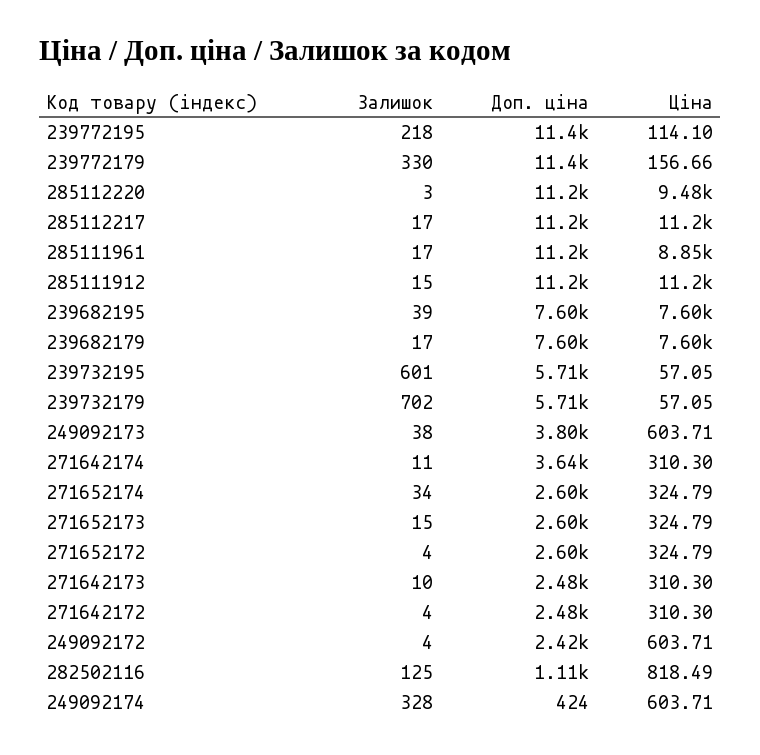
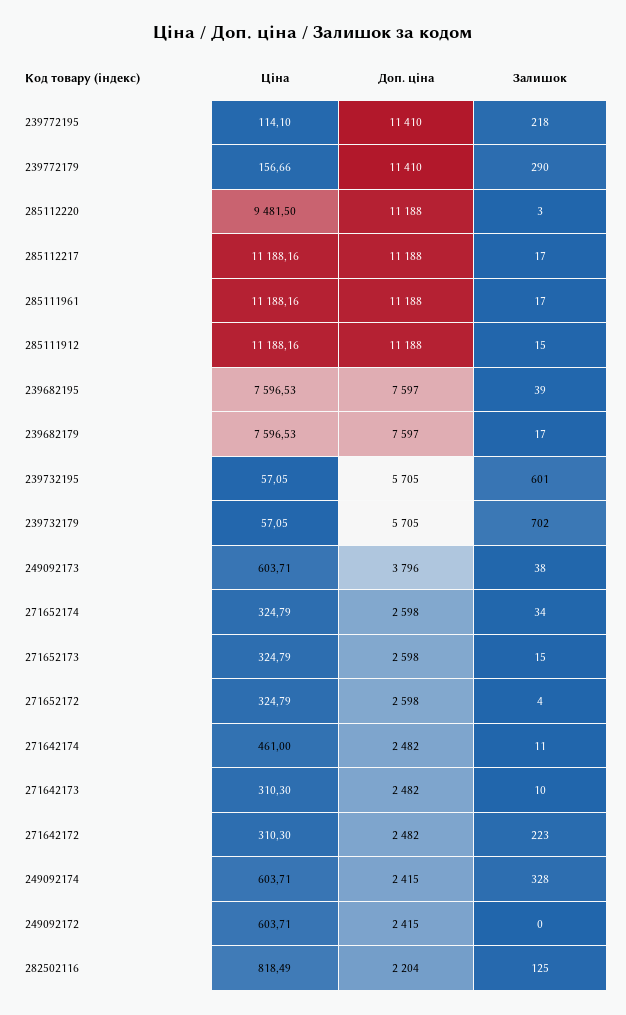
Залишок, 239772179: 330 -> 290
Ціна, 285111961: 8850 -> 11188.16
Доп. ціна, 271642174: 3640 -> 2482
Ціна, 271642174: 310.3 -> 461
Залишок, 271642172: 4 -> 223
Залишок, 249092172: 4 -> 0
Доп. ціна, 282502116: 1110 -> 2204
Доп. ціна, 249092174: 424 -> 2415

